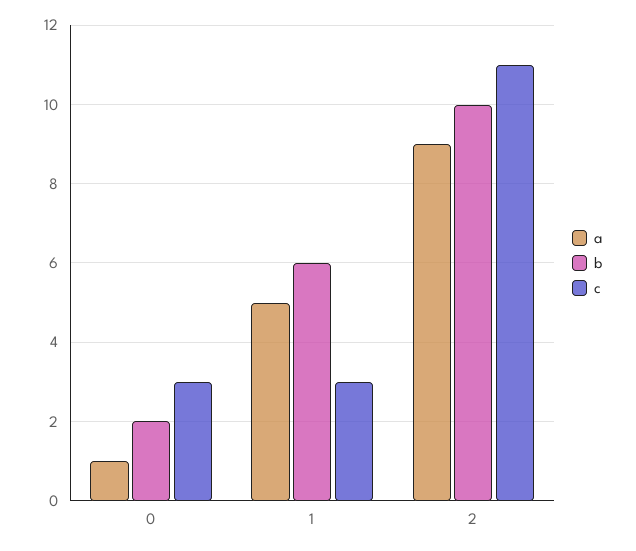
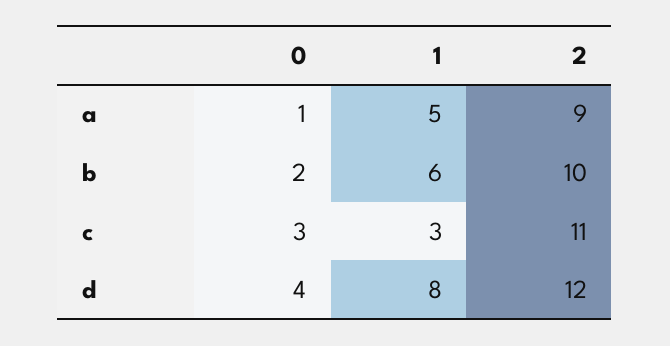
d, 0: none -> 4
d, 1: none -> 8
d, 2: none -> 12

